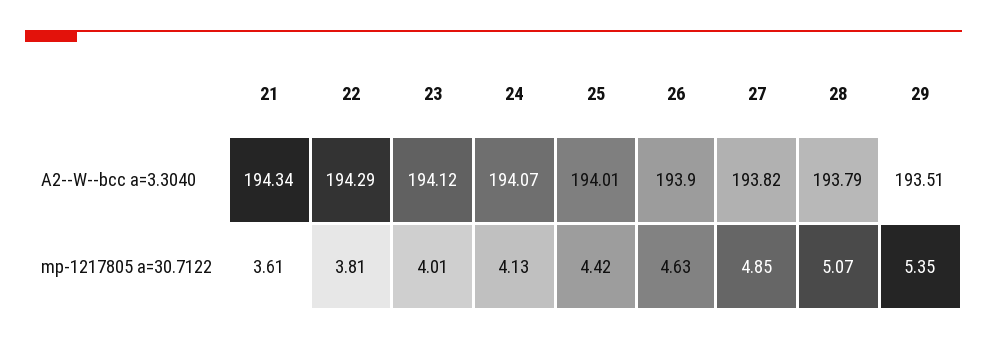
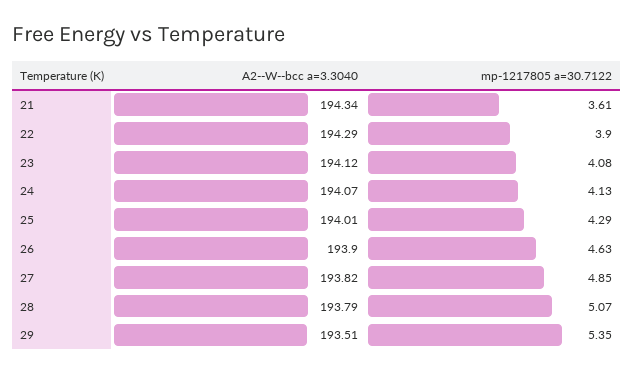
22, mp-1217805 a=30.7122: 3.81 -> 3.9
23, mp-1217805 a=30.7122: 4.01 -> 4.08
25, mp-1217805 a=30.7122: 4.42 -> 4.29

